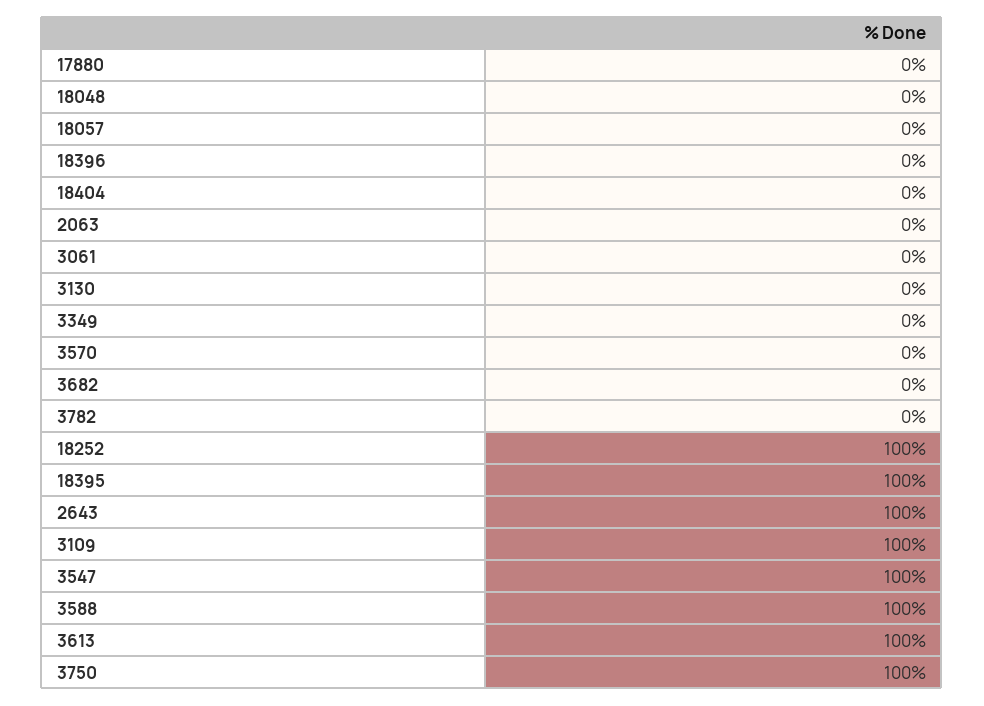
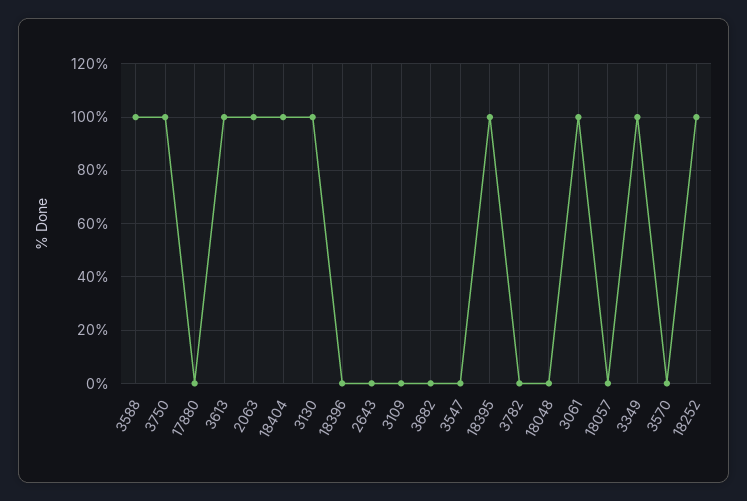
18404: 0 -> 100
2063: 0 -> 100
3061: 0 -> 100
3130: 0 -> 100
3349: 0 -> 100
2643: 100 -> 0
3109: 100 -> 0
3547: 100 -> 0

